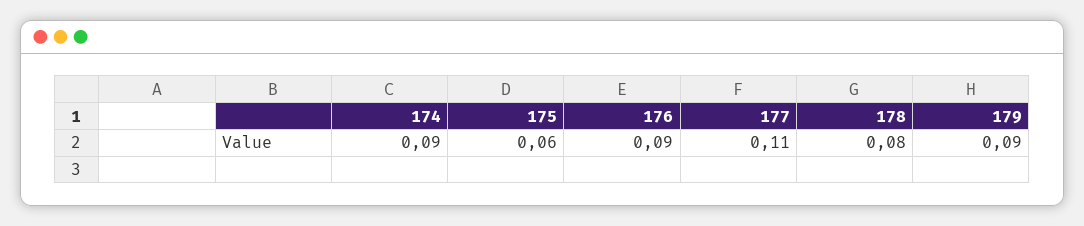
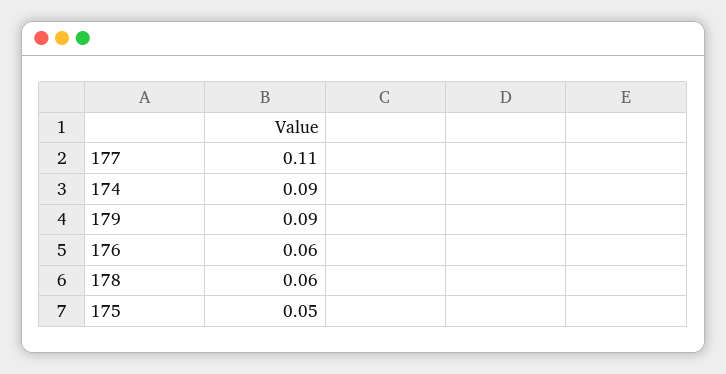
175: 0.06 -> 0.05
176: 0.09 -> 0.06
178: 0.08 -> 0.06

